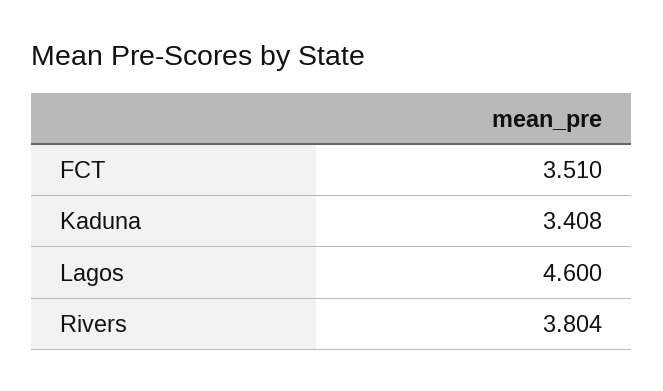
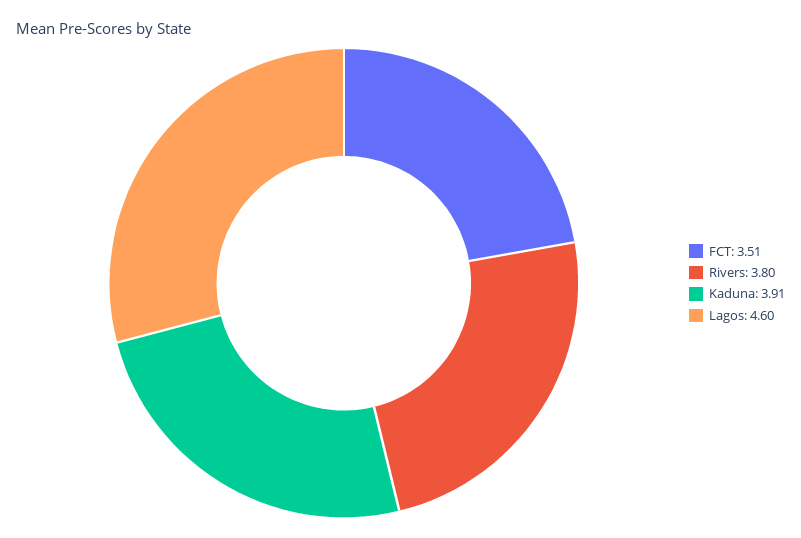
Kaduna: 3.408 -> 3.91

